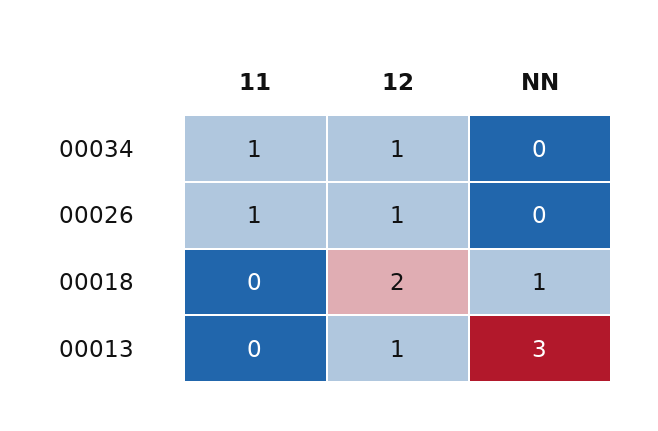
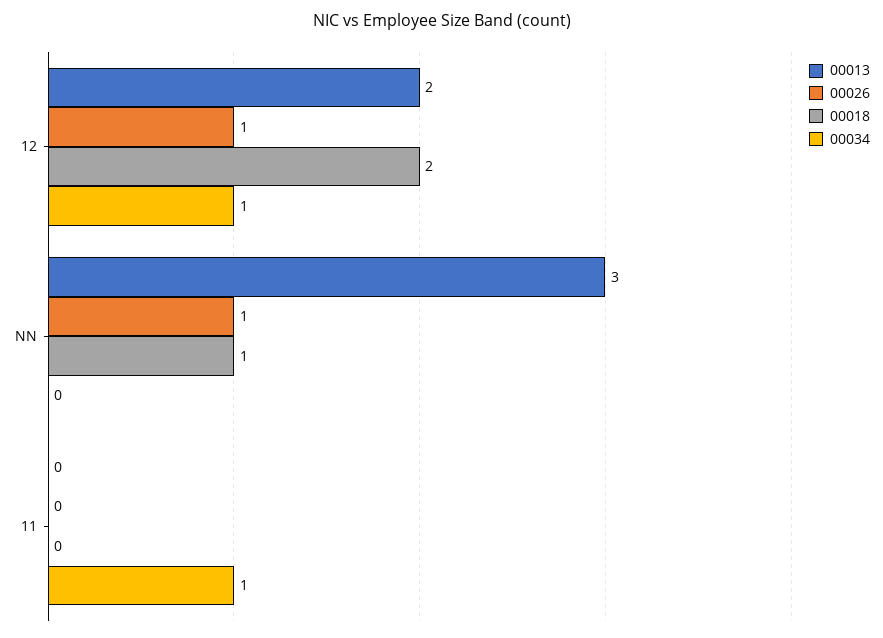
00026, 11: 1 -> 0
00026, NN: 0 -> 1
00013, 12: 1 -> 2

